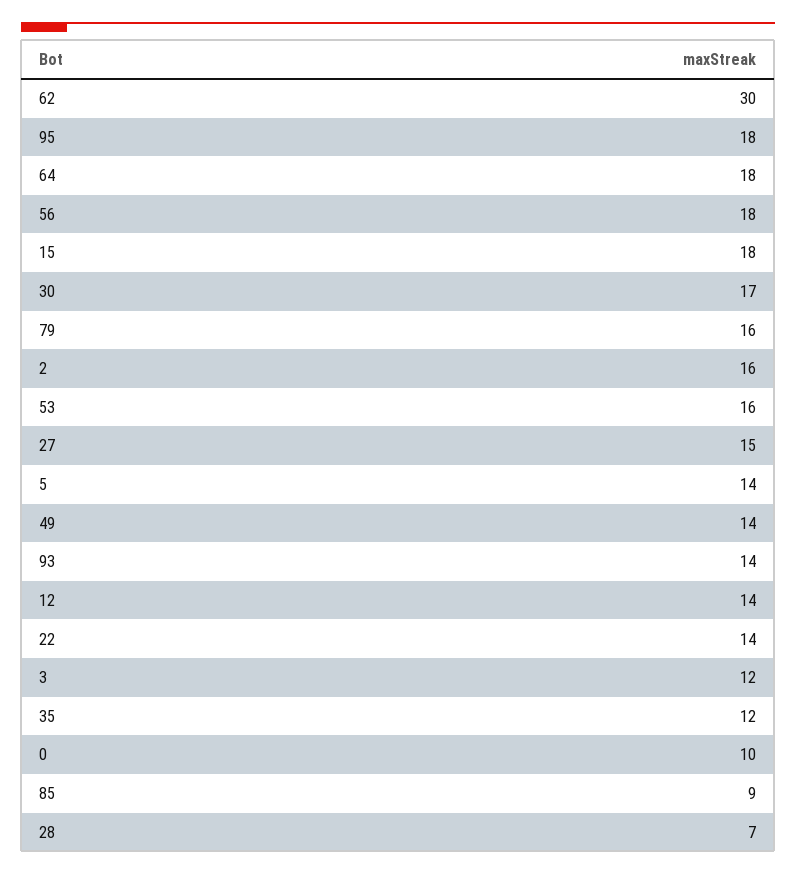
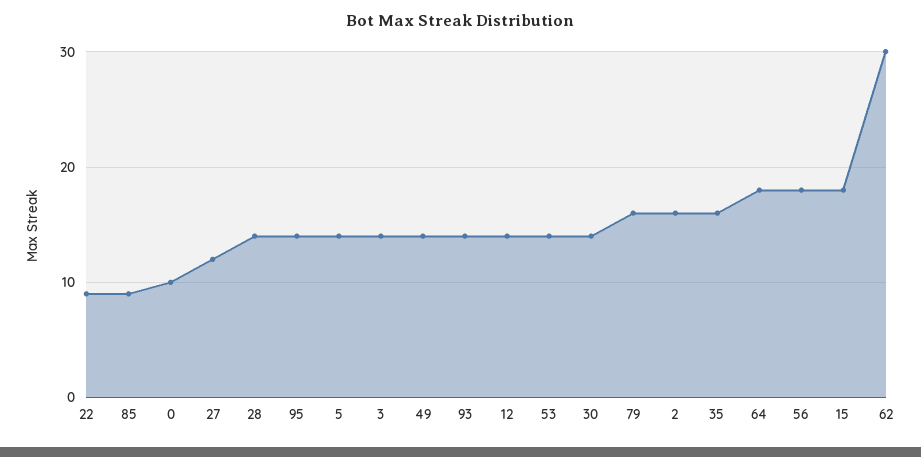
95: 18 -> 14
30: 17 -> 14
53: 16 -> 14
27: 15 -> 12
22: 14 -> 9
3: 12 -> 14
35: 12 -> 16
28: 7 -> 14

